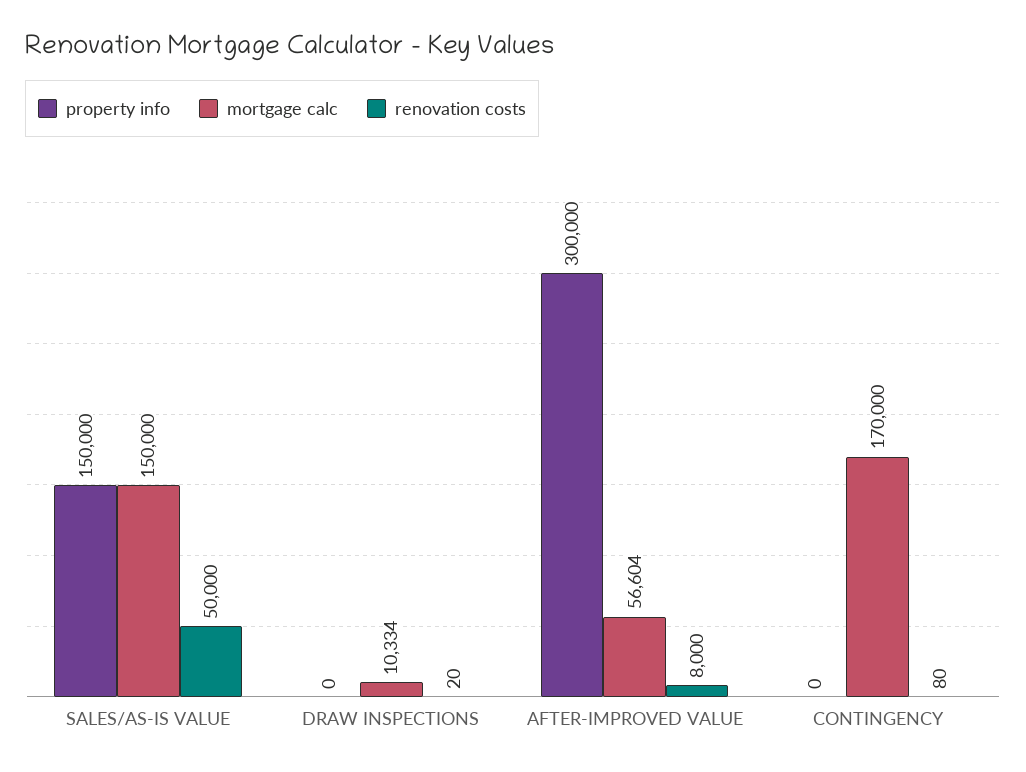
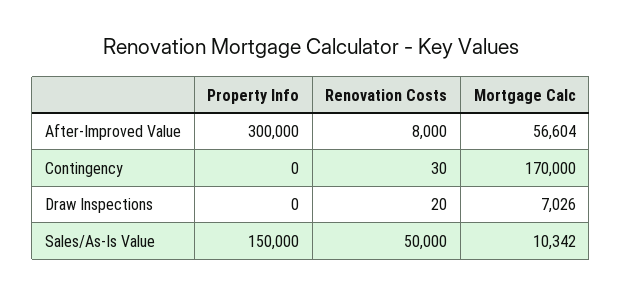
mortgage calc, SALES/AS-IS VALUE: 150000 -> 10342
mortgage calc, DRAW INSPECTIONS: 10334 -> 7026
renovation costs, CONTINGENCY: 80 -> 30

